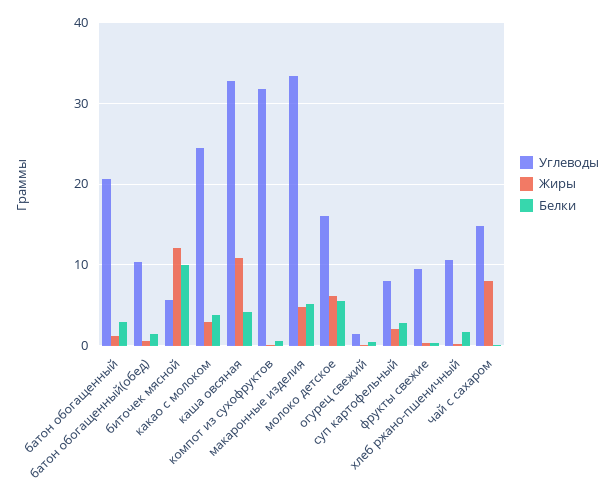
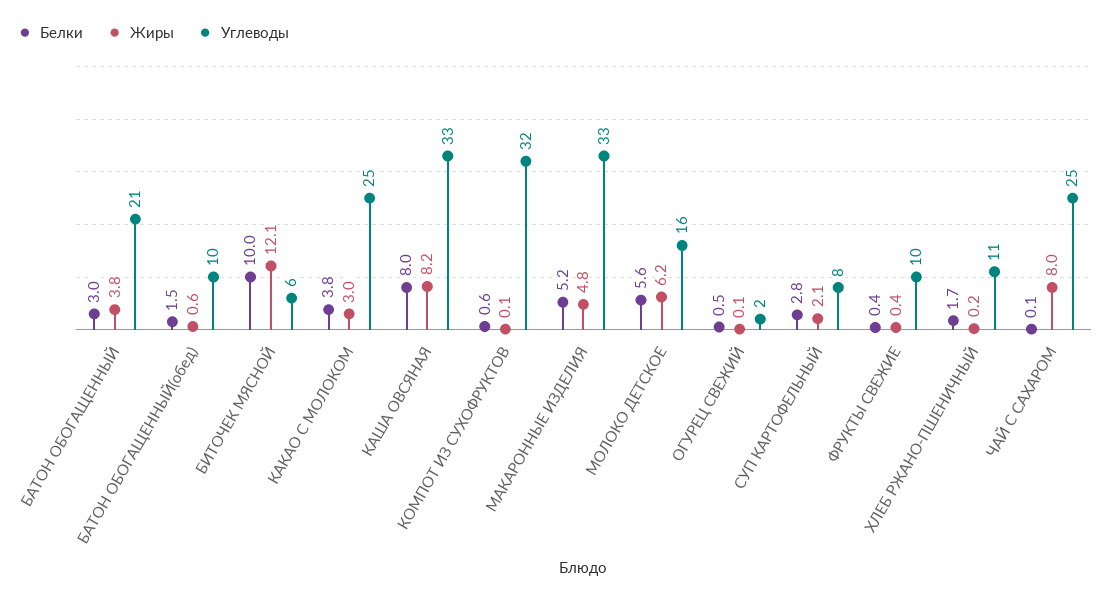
Жиры, батон обогащенный: 1 -> 3.8
Жиры, каша овсяная: 11 -> 8.2
Белки, каша овсяная: 4 -> 8
Углеводы, чай с сахаром: 15 -> 25

